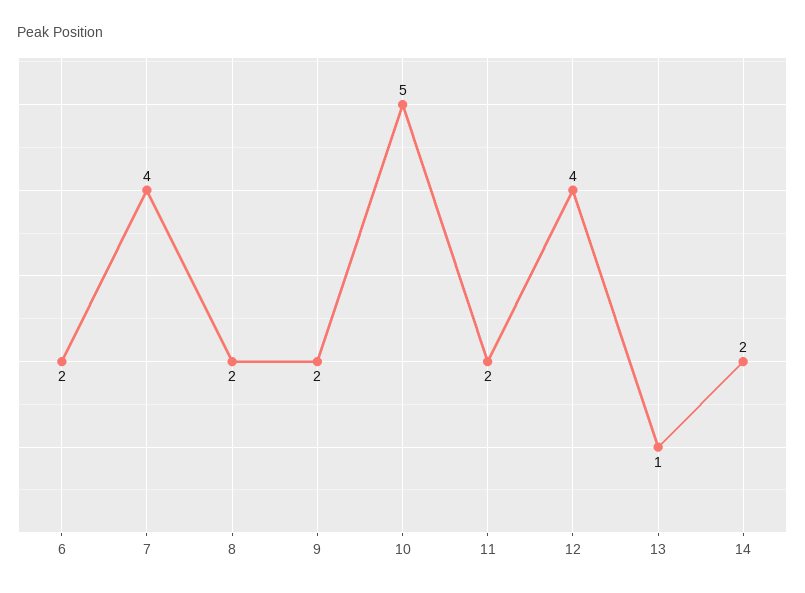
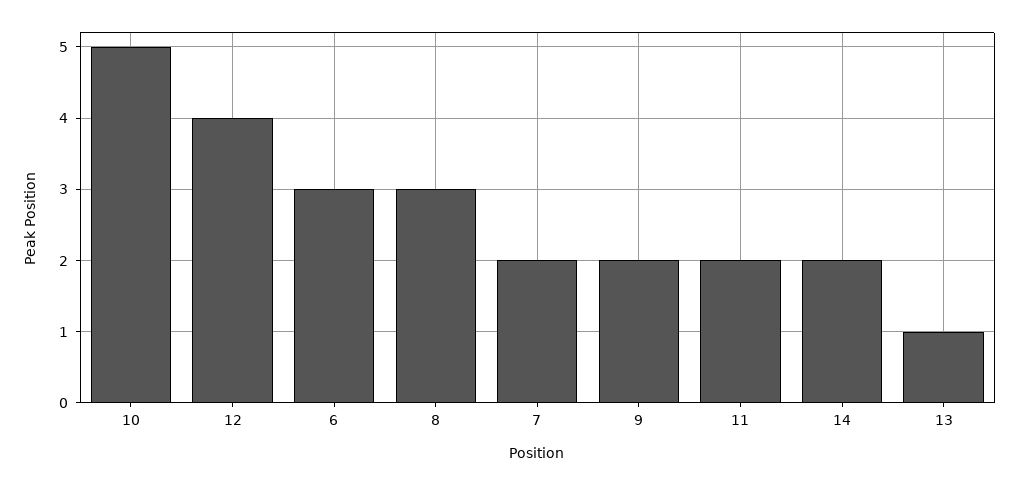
6: 2 -> 3
7: 4 -> 2
8: 2 -> 3

